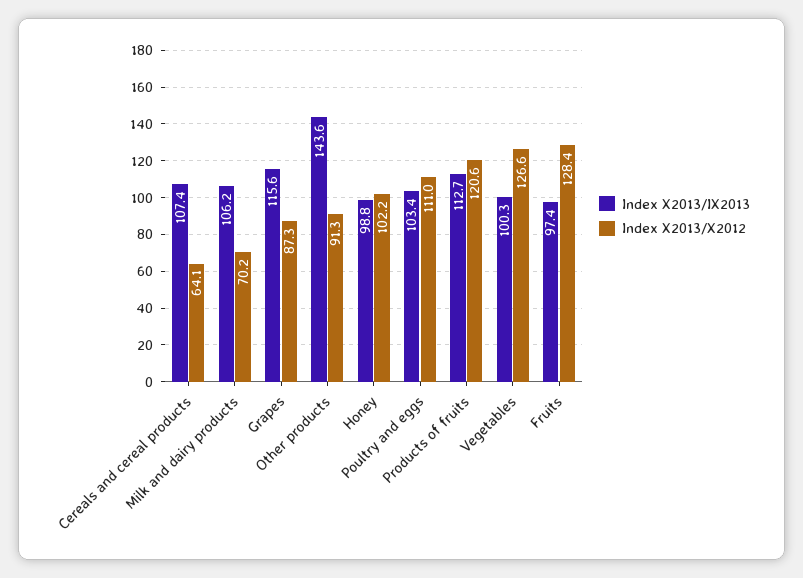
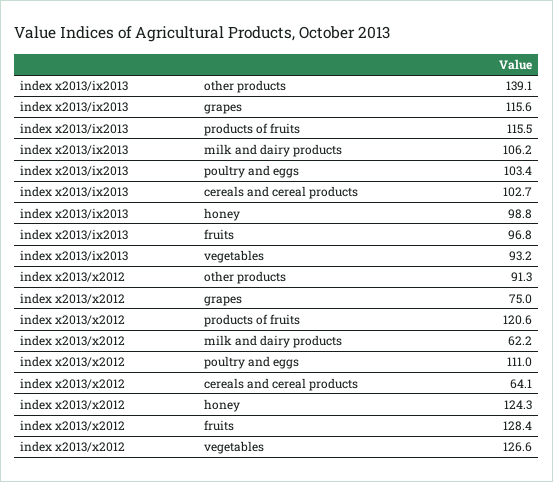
Index X2013/IX2013, Cereals and cereal products: 107.4 -> 102.7
Index X2013/X2012, Milk and dairy products: 70.2 -> 62.2
Index X2013/X2012, Grapes: 87.3 -> 75
Index X2013/IX2013, Other products: 143.6 -> 139.1
Index X2013/X2012, Honey: 102.2 -> 124.3
Index X2013/IX2013, Products of fruits: 112.7 -> 115.5
Index X2013/IX2013, Vegetables: 100.3 -> 93.2
Index X2013/IX2013, Fruits: 97.4 -> 96.8

